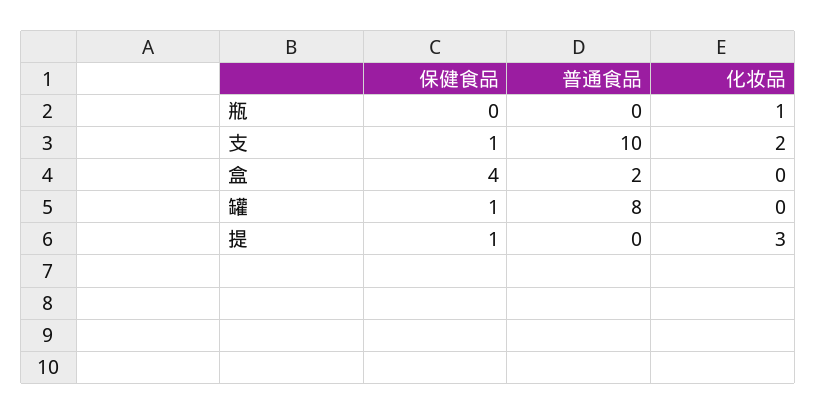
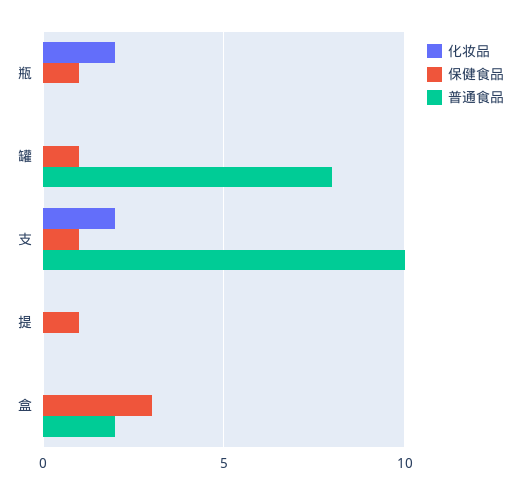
保健食品, 瓶: 0 -> 1
化妆品, 瓶: 1 -> 2
保健食品, 盒: 4 -> 3
化妆品, 提: 3 -> 0

